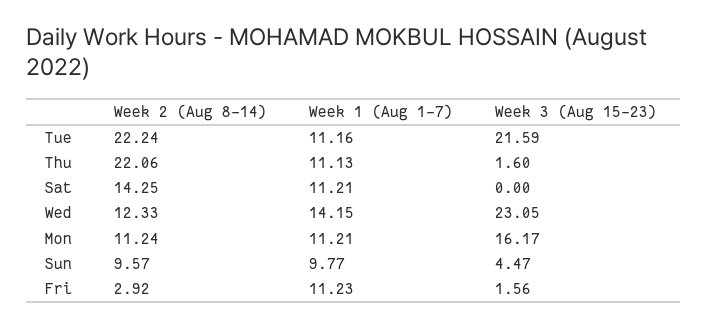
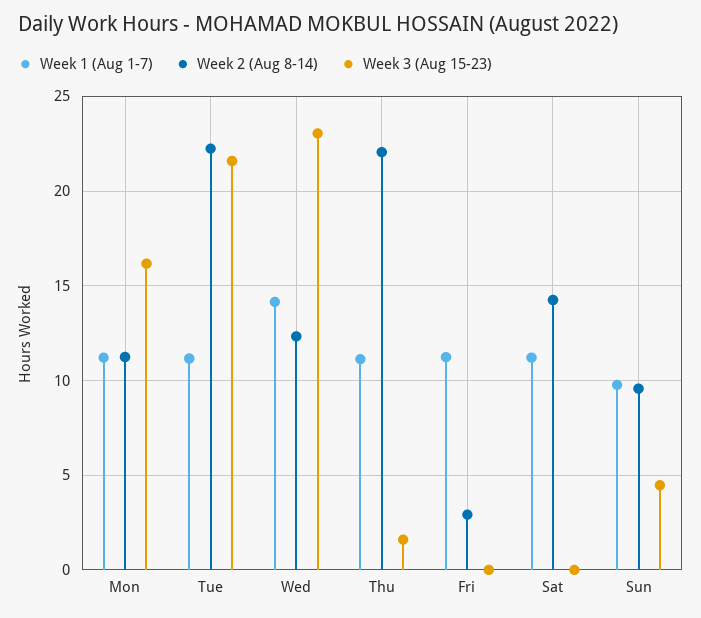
Week 3 (Aug 15-23), Fri: 1.56 -> 0

